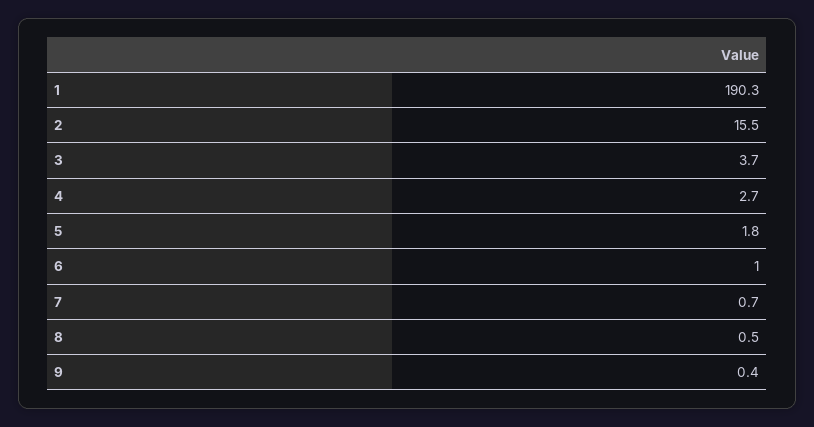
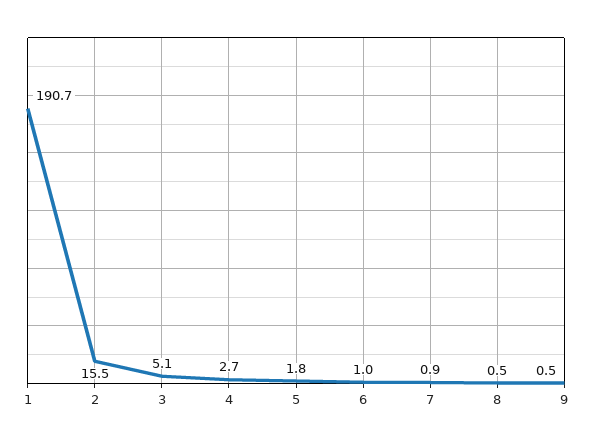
1: 190.3 -> 190.7
3: 3.7 -> 5.1
7: 0.7 -> 0.9
9: 0.4 -> 0.5

